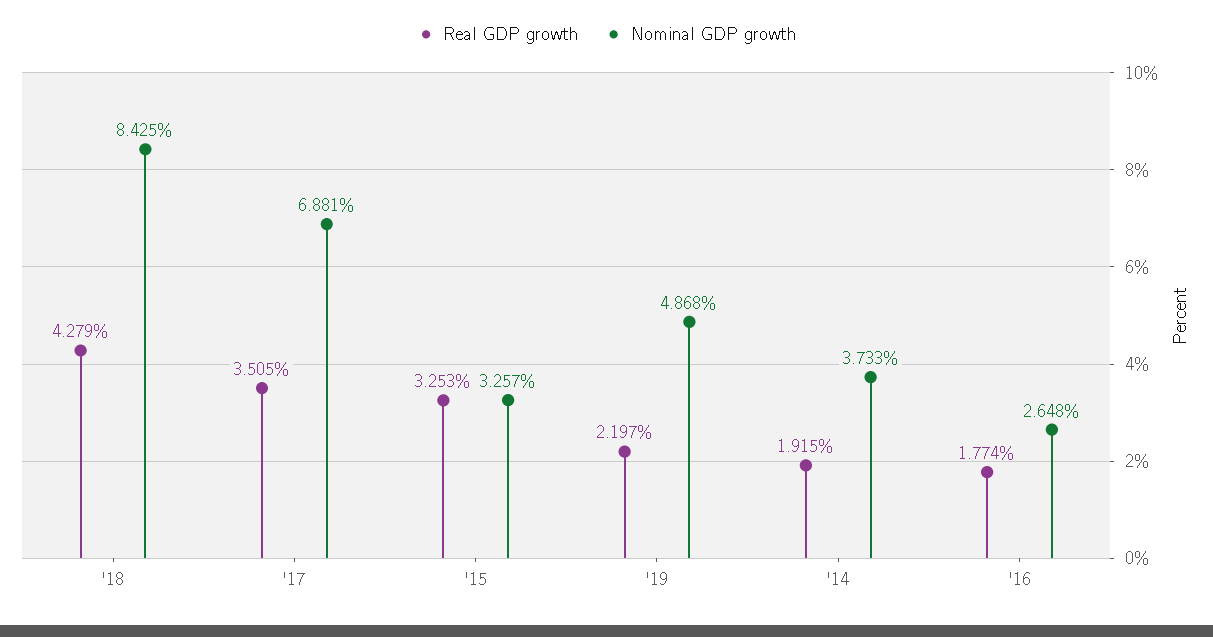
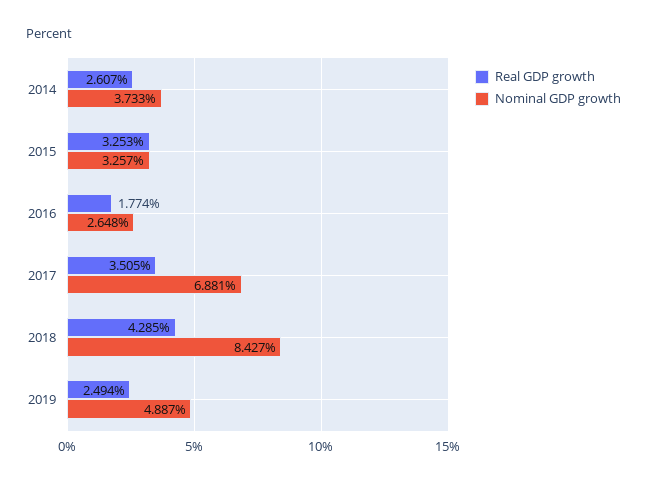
Real GDP growth, '18: 4.279 -> 4.285
Nominal GDP growth, '18: 8.425 -> 8.427
Real GDP growth, '19: 2.197 -> 2.494
Nominal GDP growth, '19: 4.868 -> 4.887
Real GDP growth, '14: 1.915 -> 2.607

